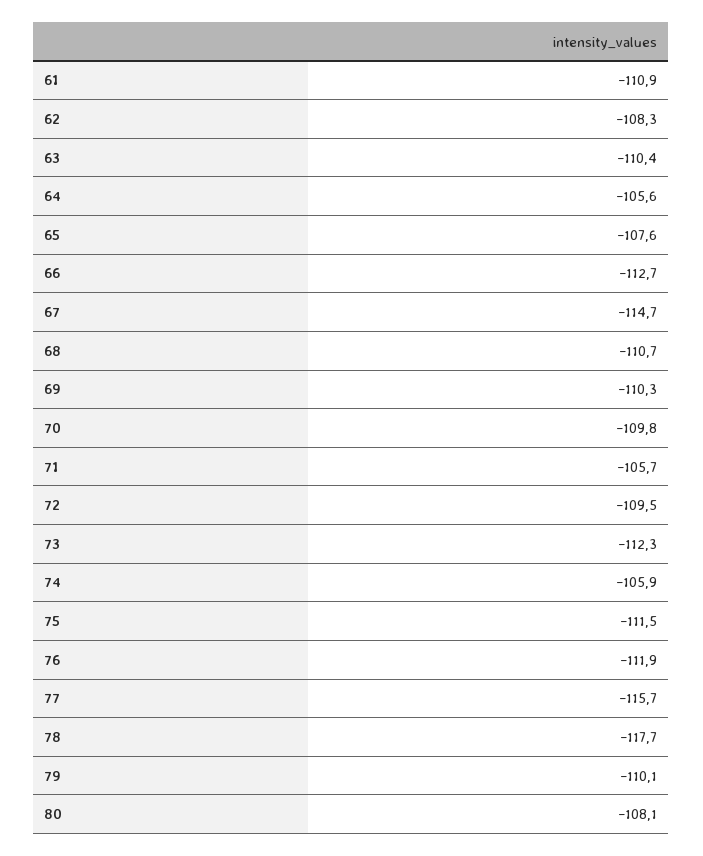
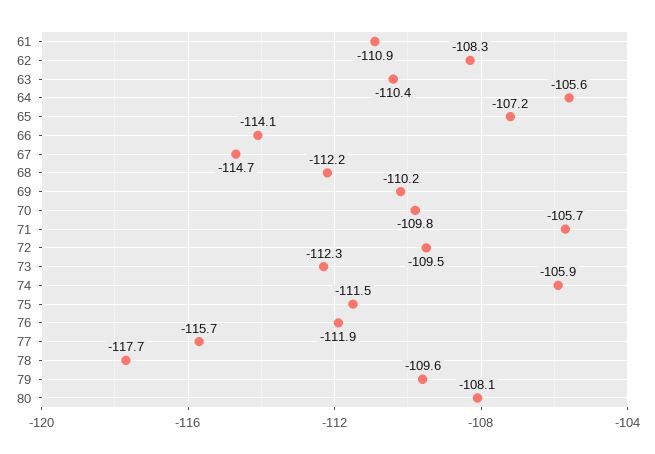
65: -107.6 -> -107.2
66: -112.7 -> -114.1
68: -110.7 -> -112.2
69: -110.3 -> -110.2
79: -110.1 -> -109.6

